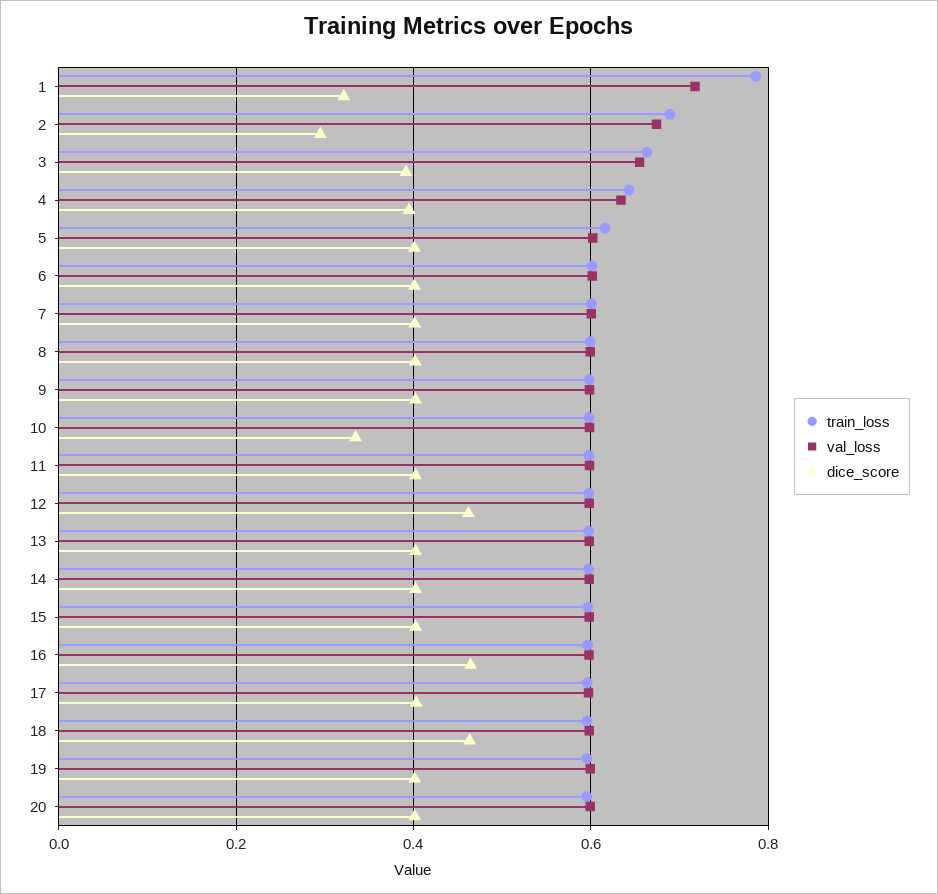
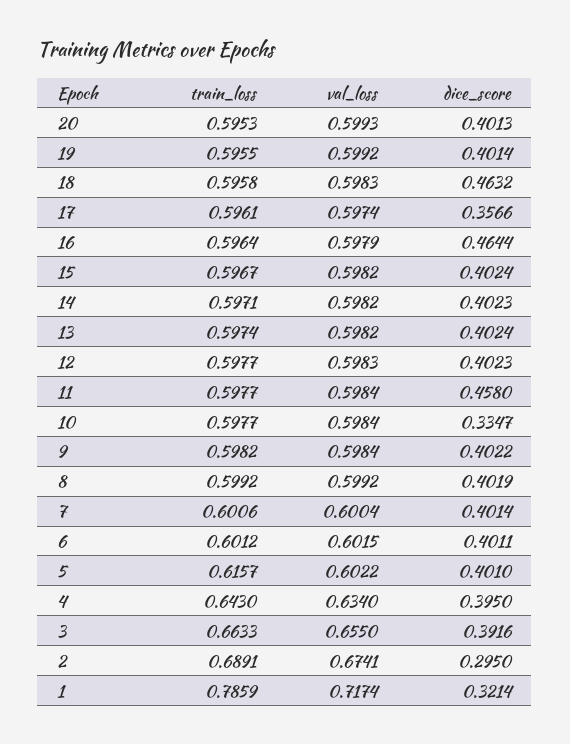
dice_score, 11: 0.4 -> 0.458
dice_score, 12: 0.46 -> 0.4023
dice_score, 17: 0.4 -> 0.3566

